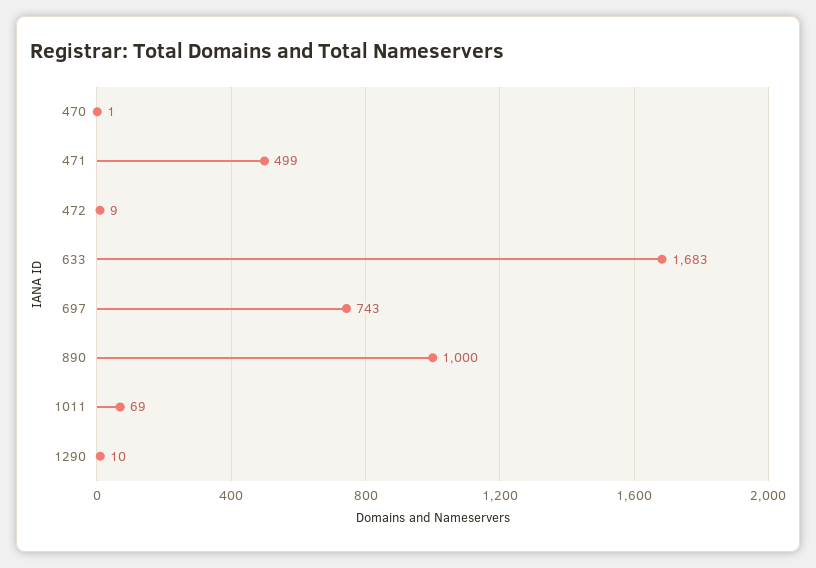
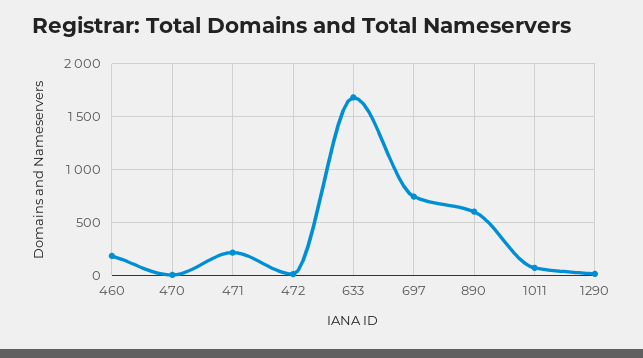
471: 499 -> 200
890: 1000 -> 600
460: none -> 200

